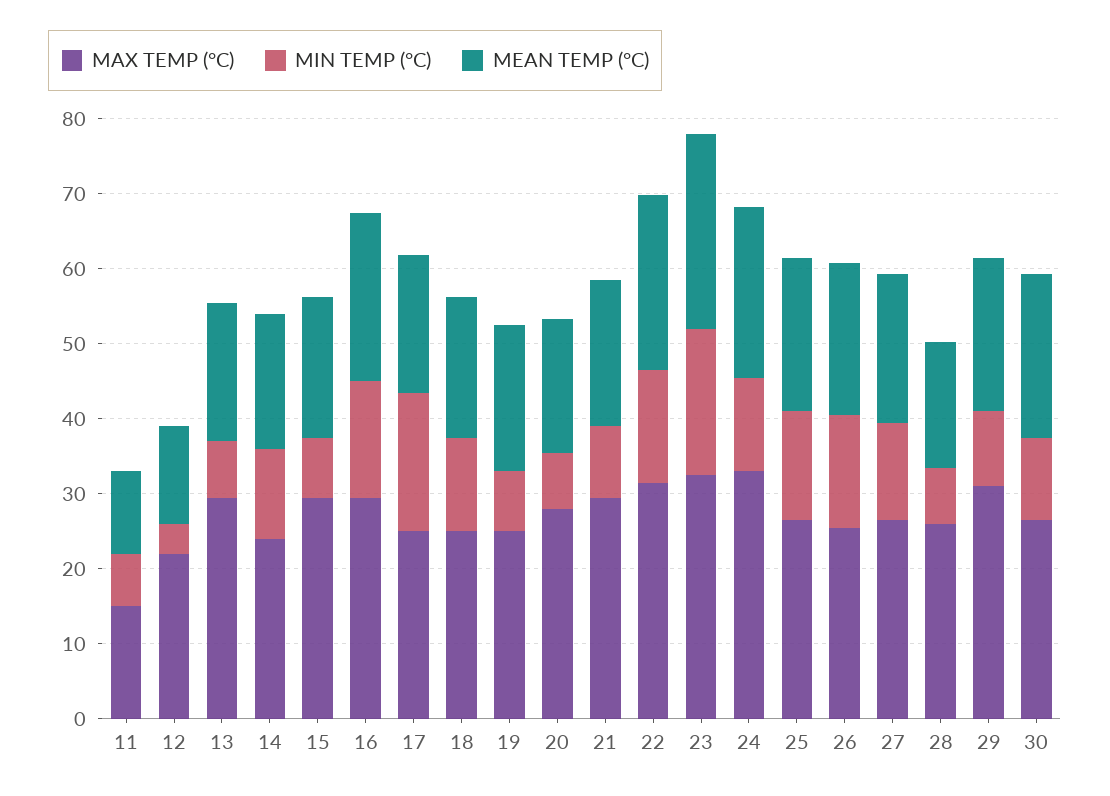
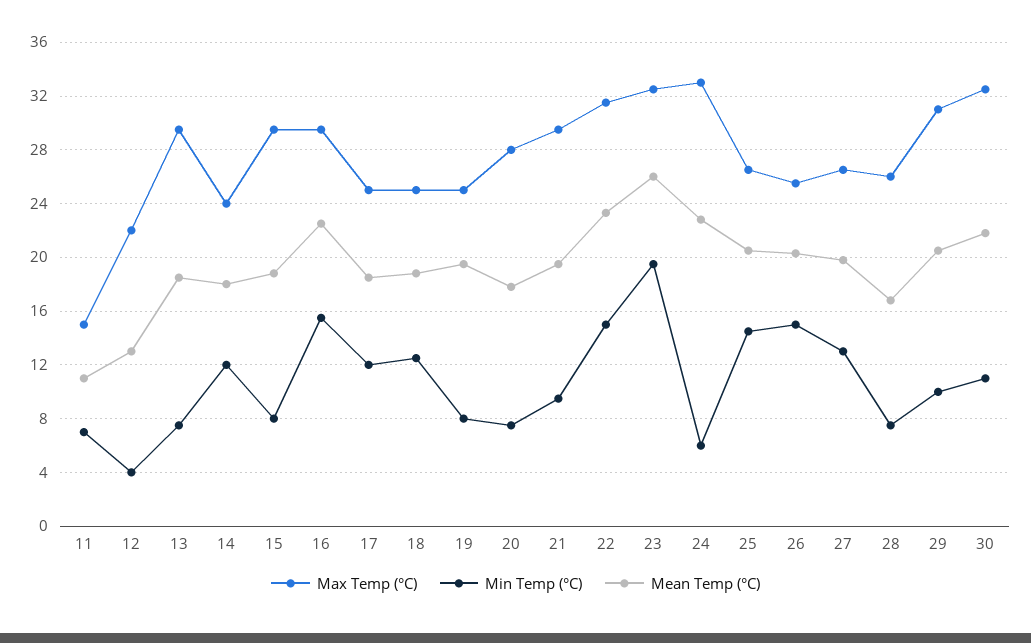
MIN TEMP (°C), 17: 18 -> 12
MIN TEMP (°C), 24: 12 -> 6
MAX TEMP (°C), 30: 26 -> 32.5

